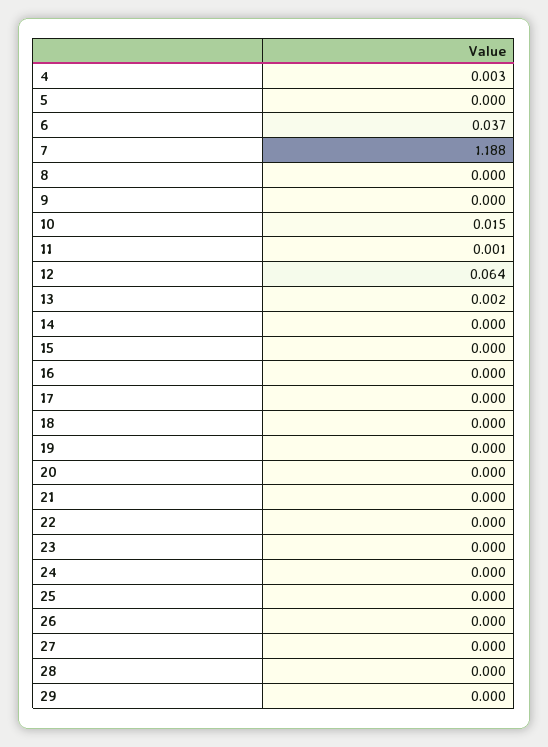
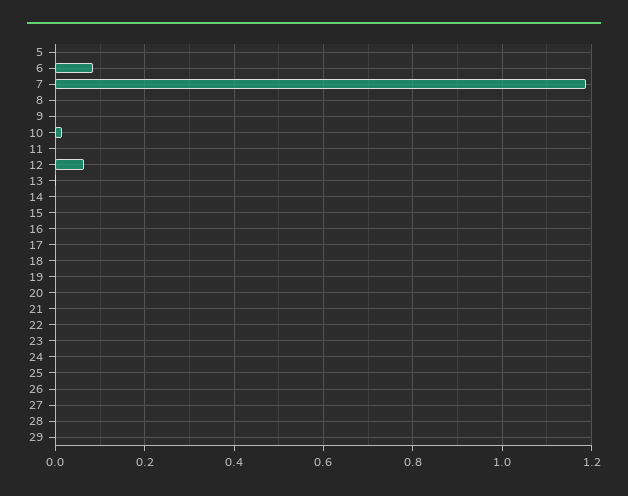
4: 0.003 -> none
6: 0.037 -> 0.08

